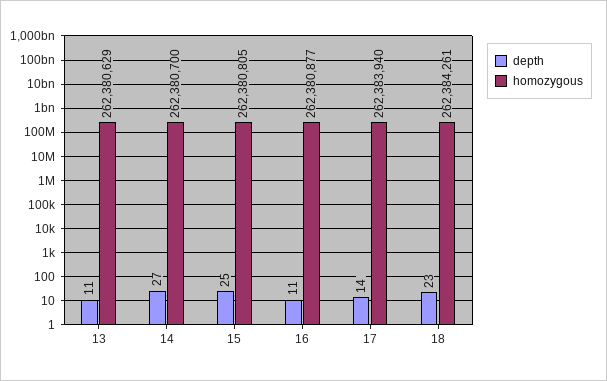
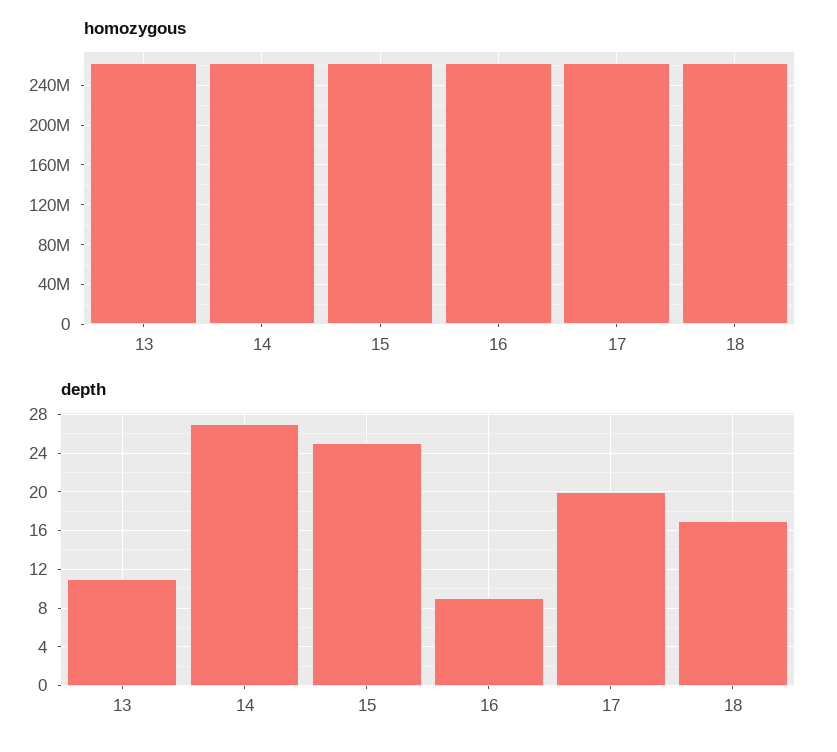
depth, 16: 11 -> 9
depth, 17: 14 -> 20
depth, 18: 23 -> 17

